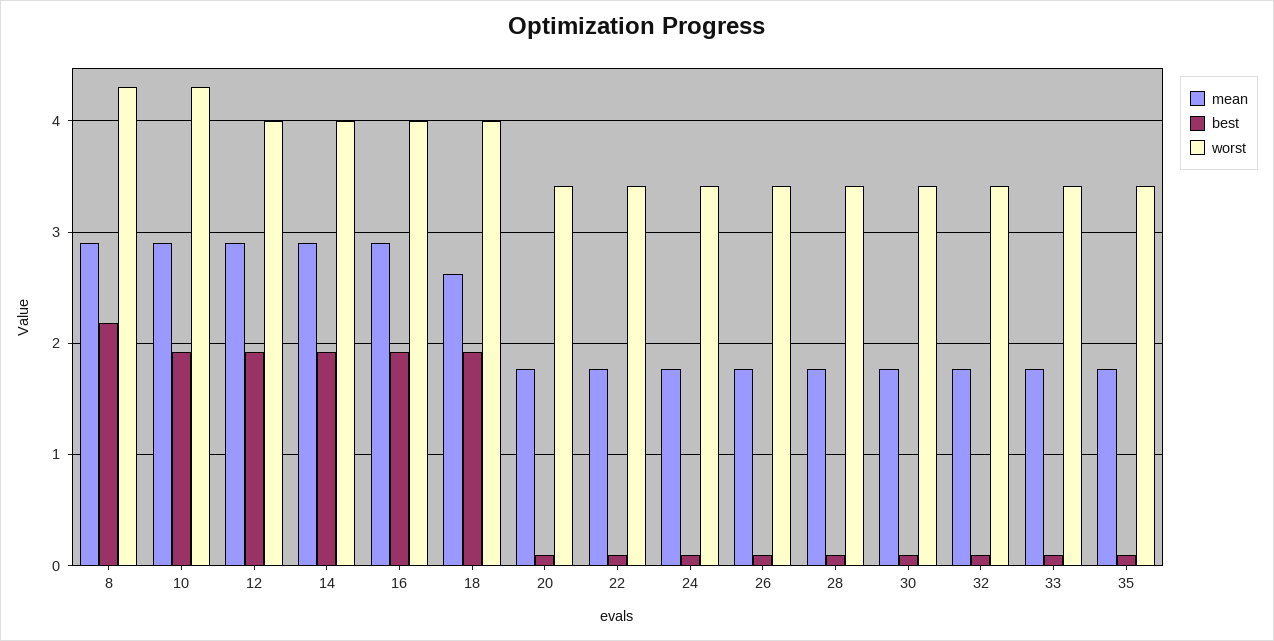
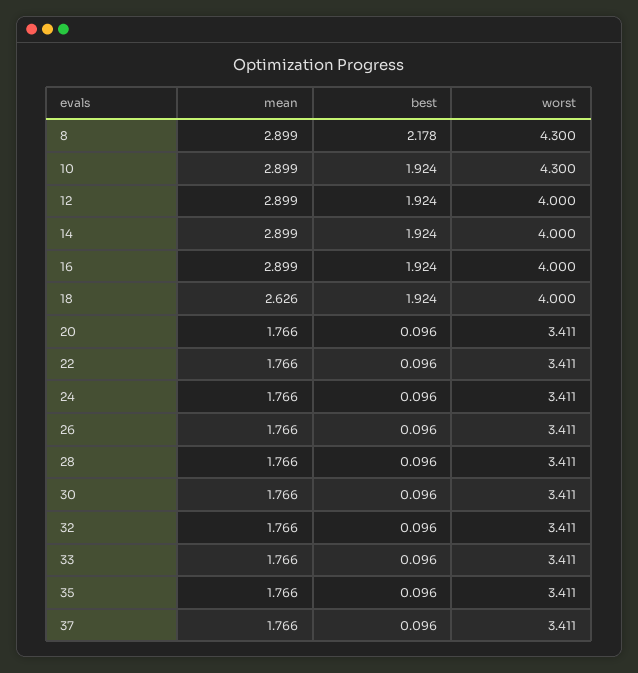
mean, 37: none -> 1.766
best, 37: none -> 0.096
worst, 37: none -> 3.411

